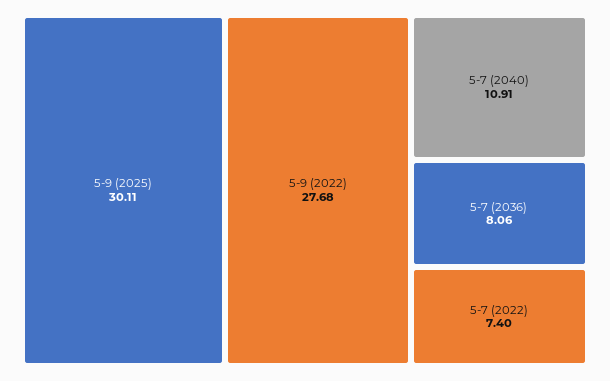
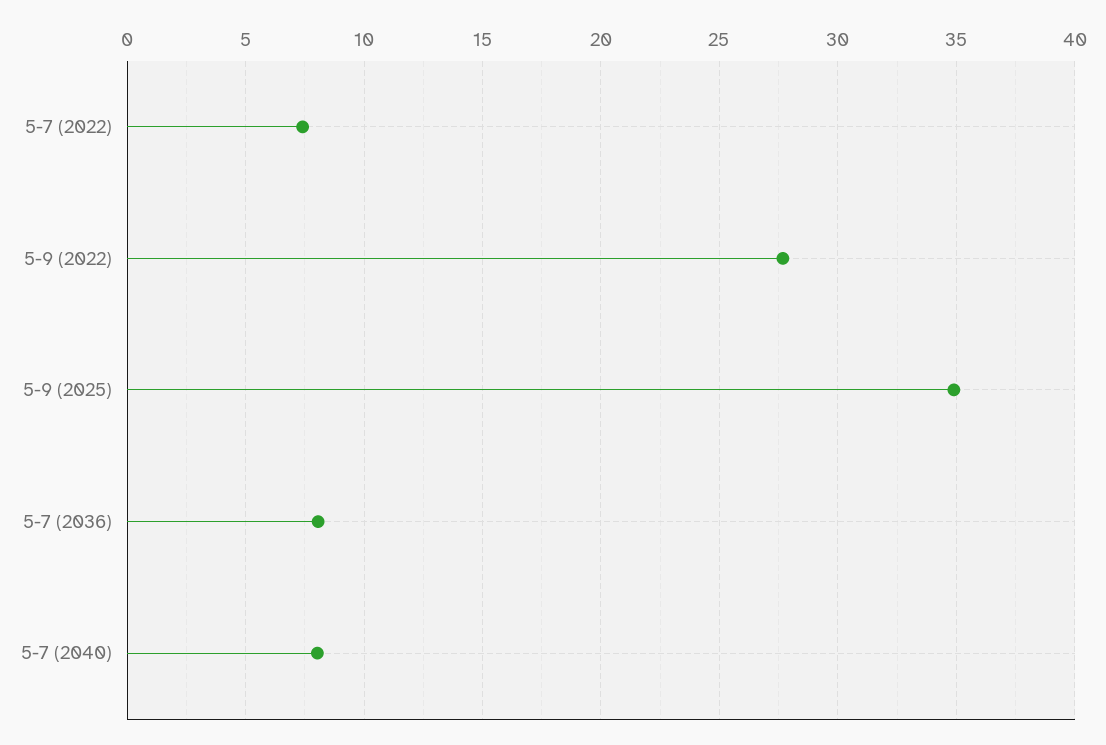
5-9 (2025): 30.11 -> 35
5-7 (2040): 10.91 -> 8

